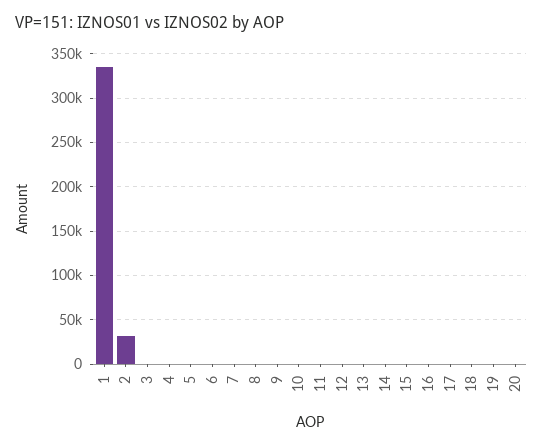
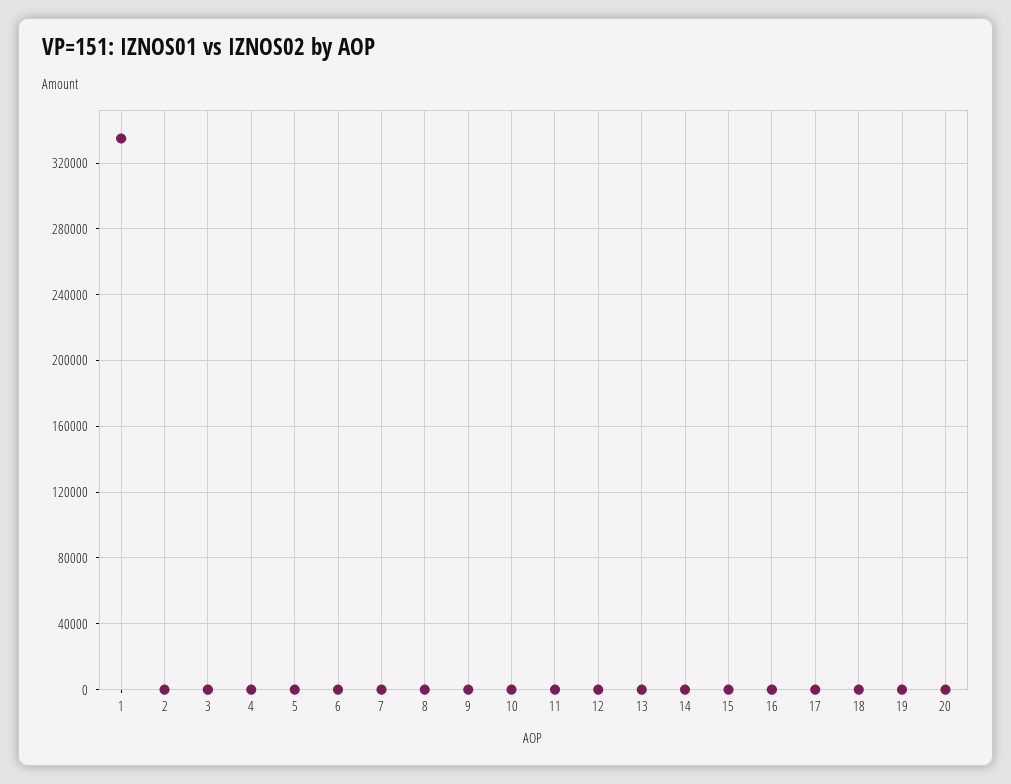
2: 30000 -> 0

